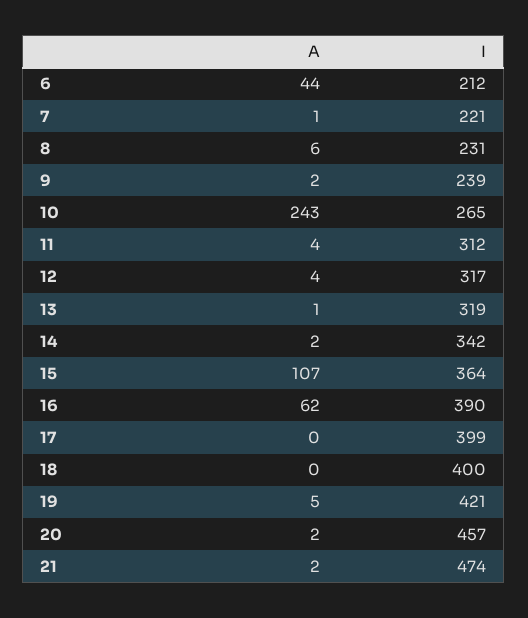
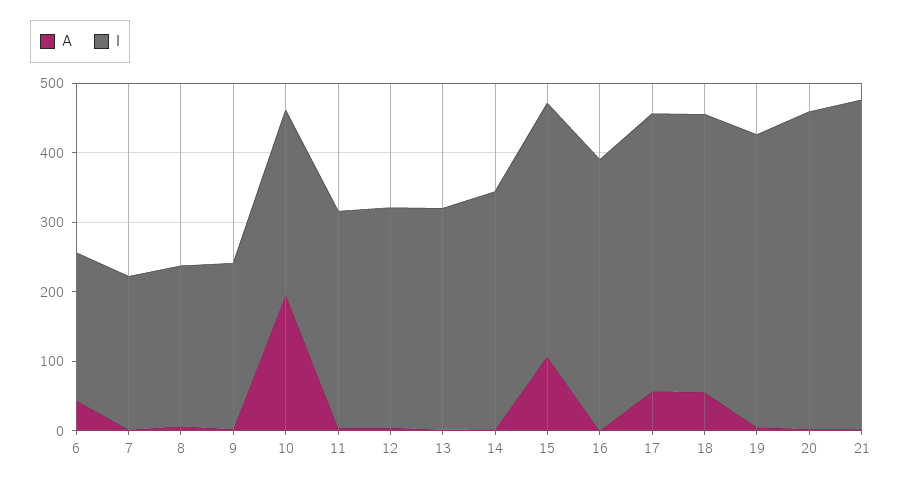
A, 10: 243 -> 200
A, 16: 62 -> 0
A, 17: 0 -> 60
A, 18: 0 -> 60

